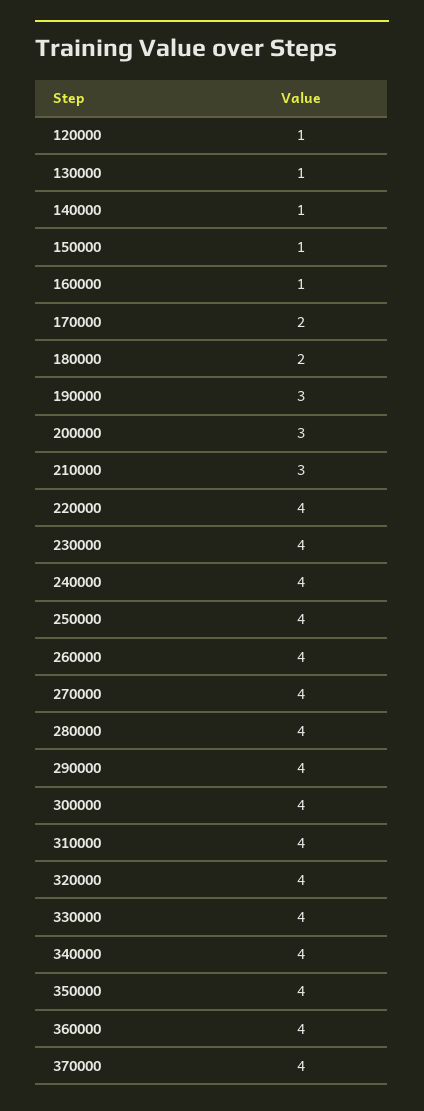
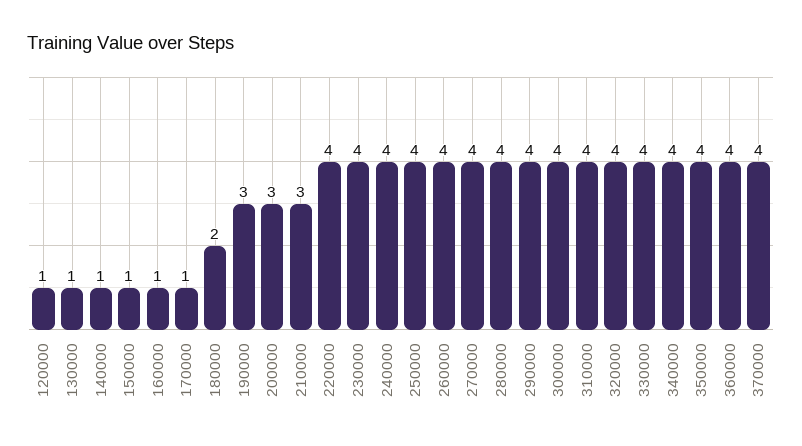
170000: 2 -> 1

